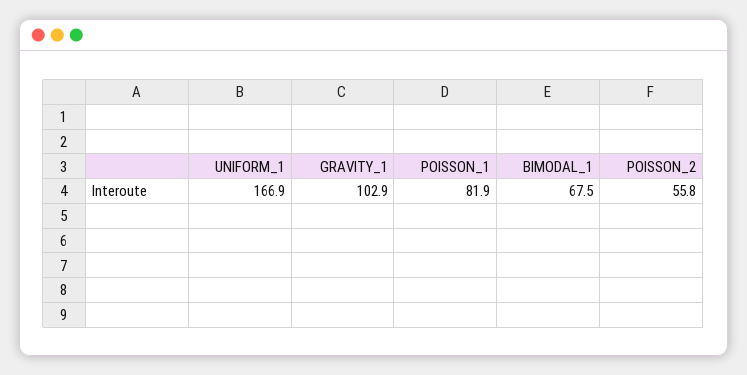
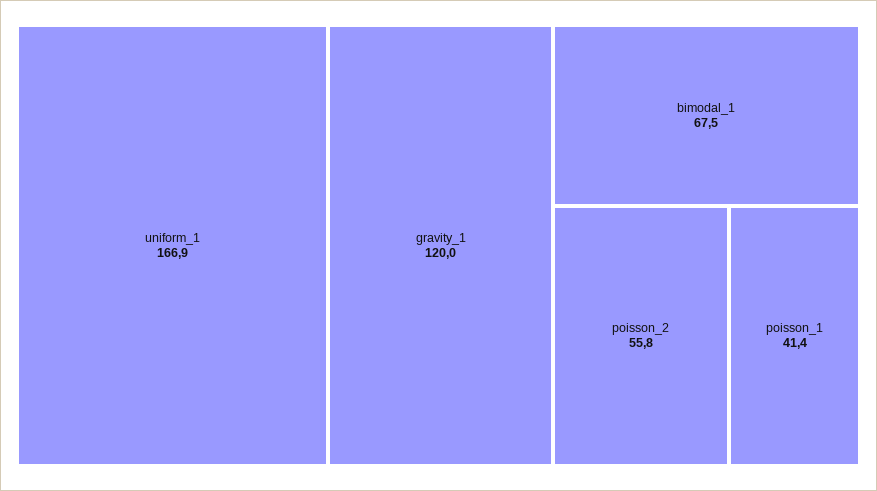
GRAVITY_1: 102.9 -> 120
POISSON_1: 81.9 -> 41.4

